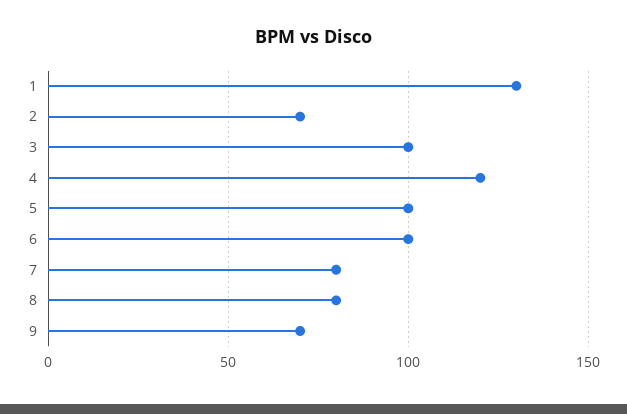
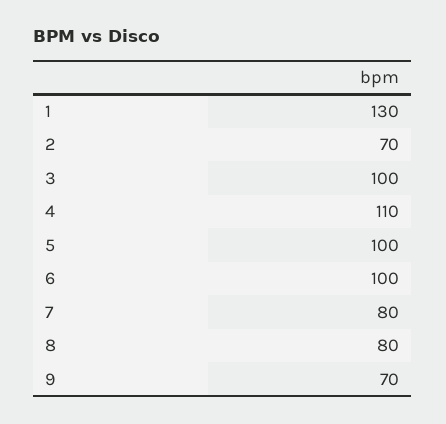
4: 120 -> 110

